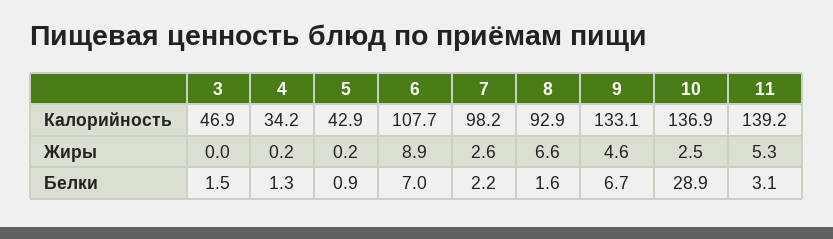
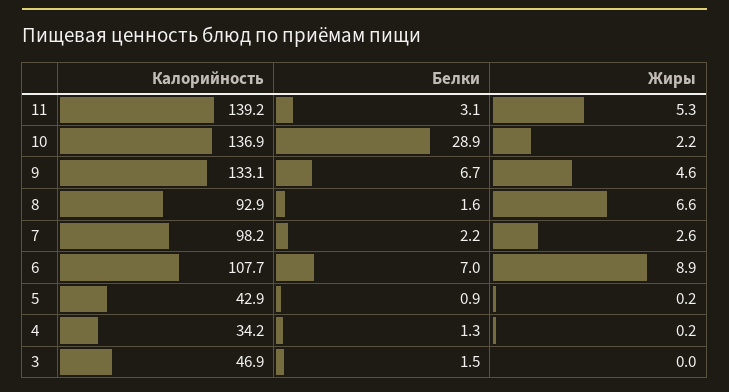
10, Жиры: 2.5 -> 2.2

